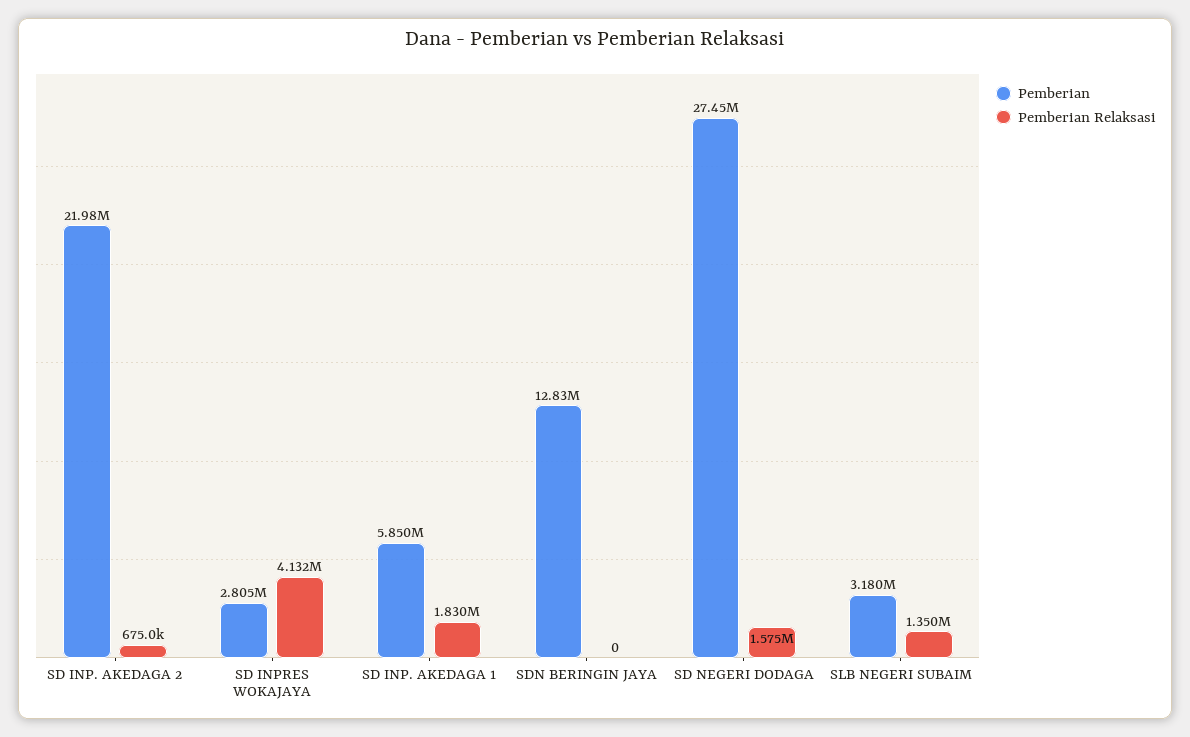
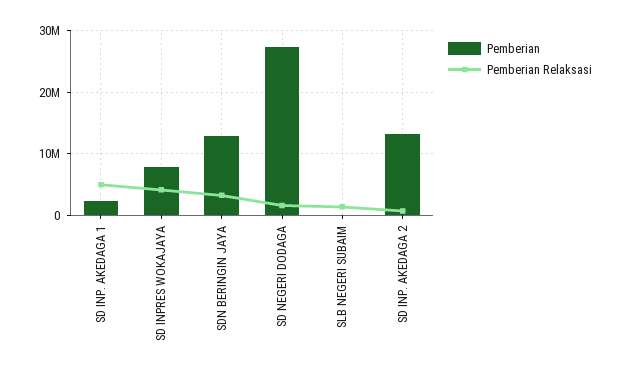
Pemberian, SD INP. AKEDAGA 2: 21980000 -> 13000000
Pemberian, SD INPRES WOKAJAYA: 2805000 -> 8000000
Pemberian, SD INP. AKEDAGA 1: 5850000 -> 2000000
Pemberian Relaksasi, SD INP. AKEDAGA 1: 1830000 -> 5000000
Pemberian Relaksasi, SDN BERINGIN JAYA: 0 -> 3000000
Pemberian, SLB NEGERI SUBAIM: 3180000 -> 0

